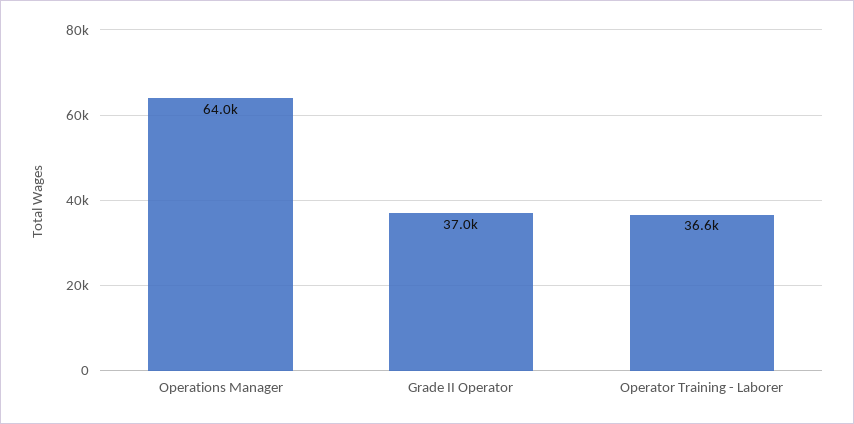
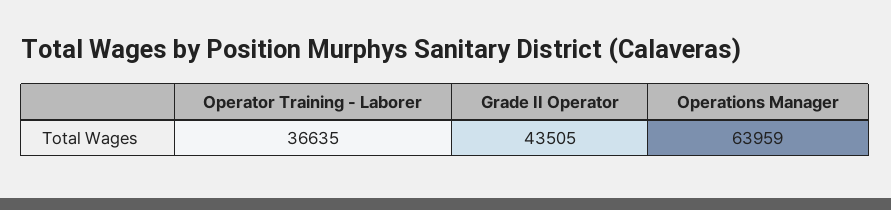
Grade II Operator: 37000 -> 43505

